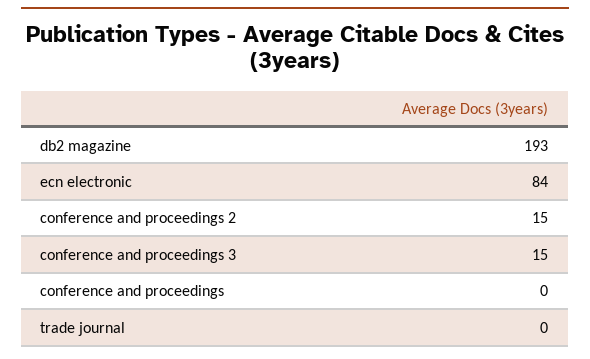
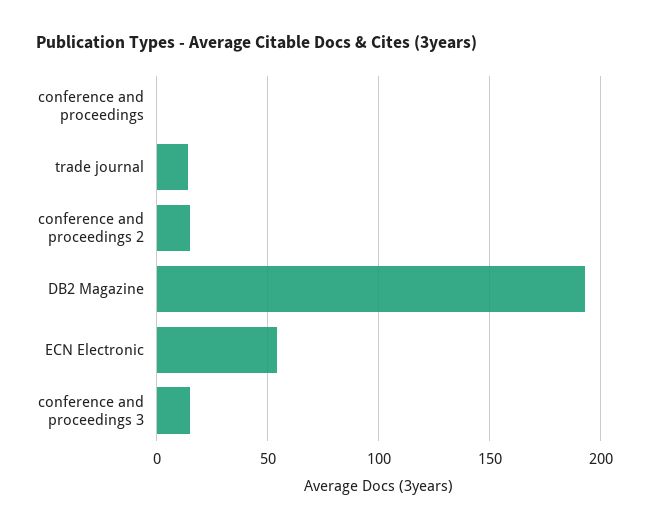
ecn electronic: 84 -> 55
trade journal: 0 -> 15

